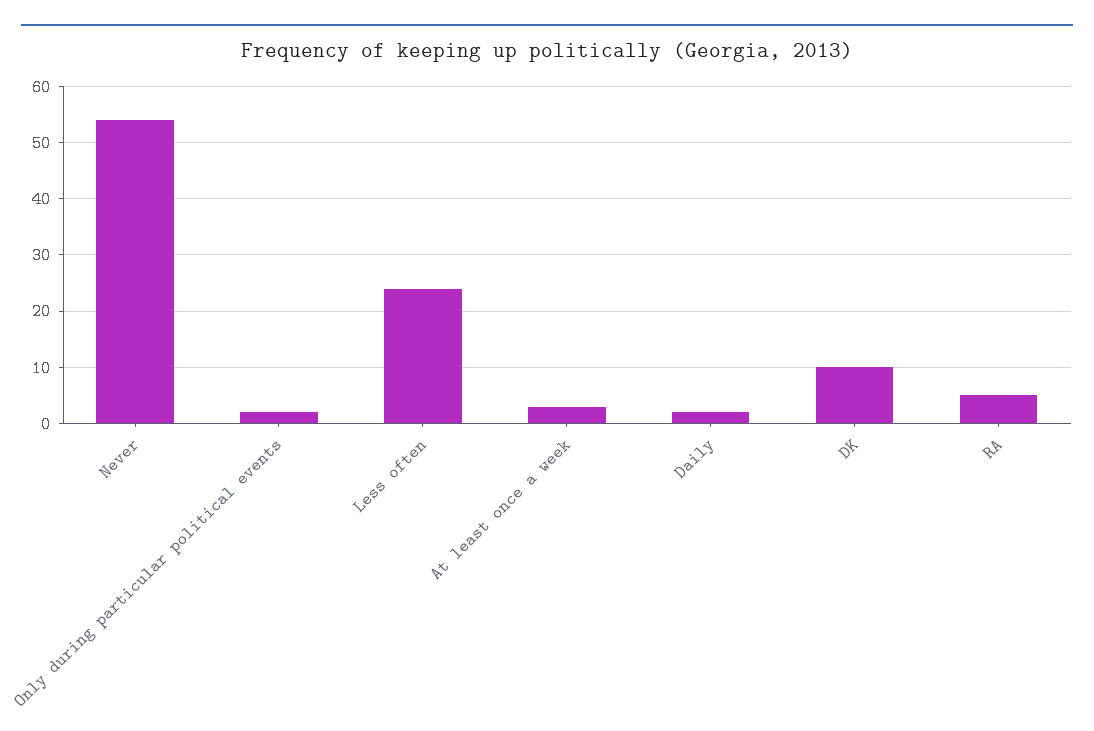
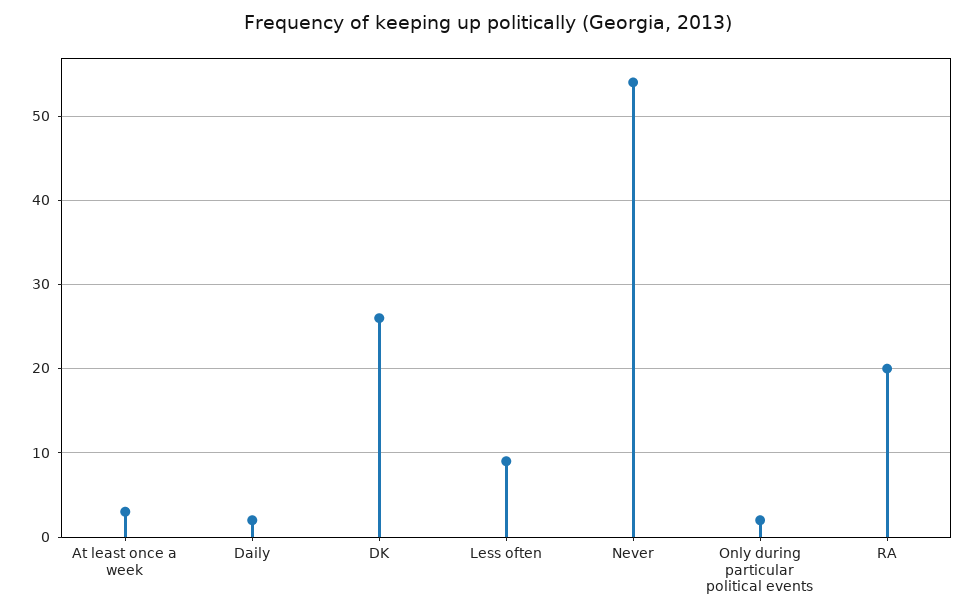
Less often: 25 -> 9
DK: 10 -> 26
RA: 5 -> 20

